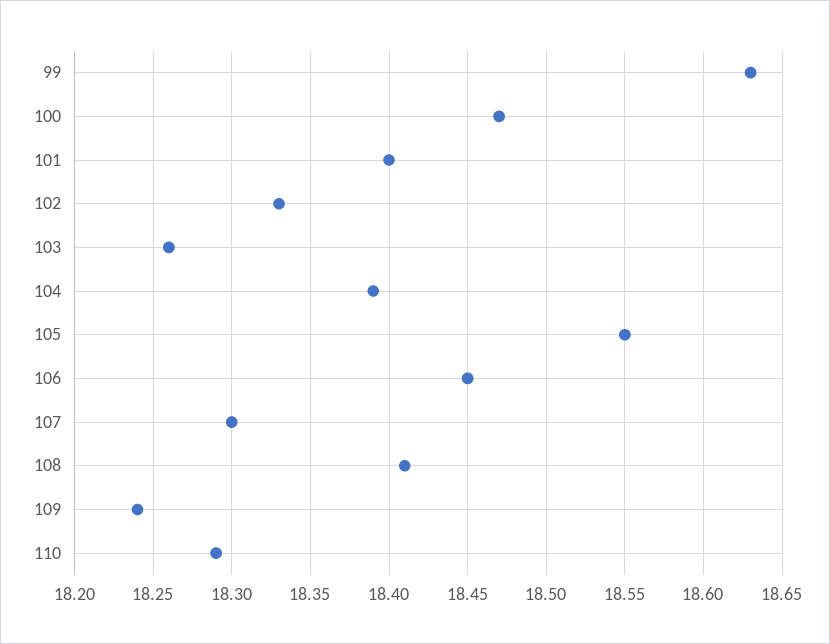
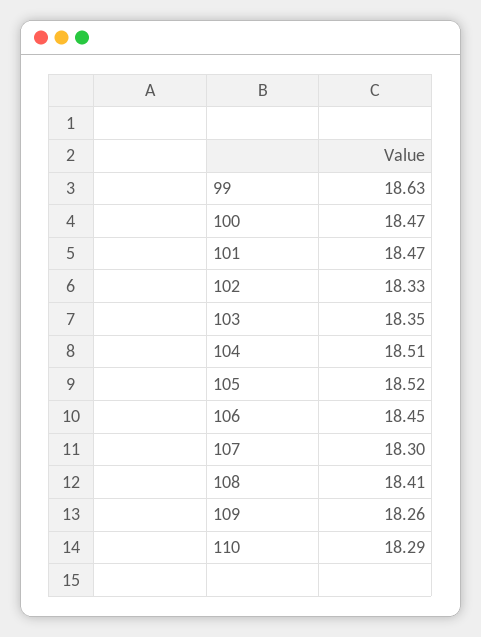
101: 18.4 -> 18.47
103: 18.26 -> 18.35
104: 18.39 -> 18.51
105: 18.55 -> 18.52
109: 18.24 -> 18.26

